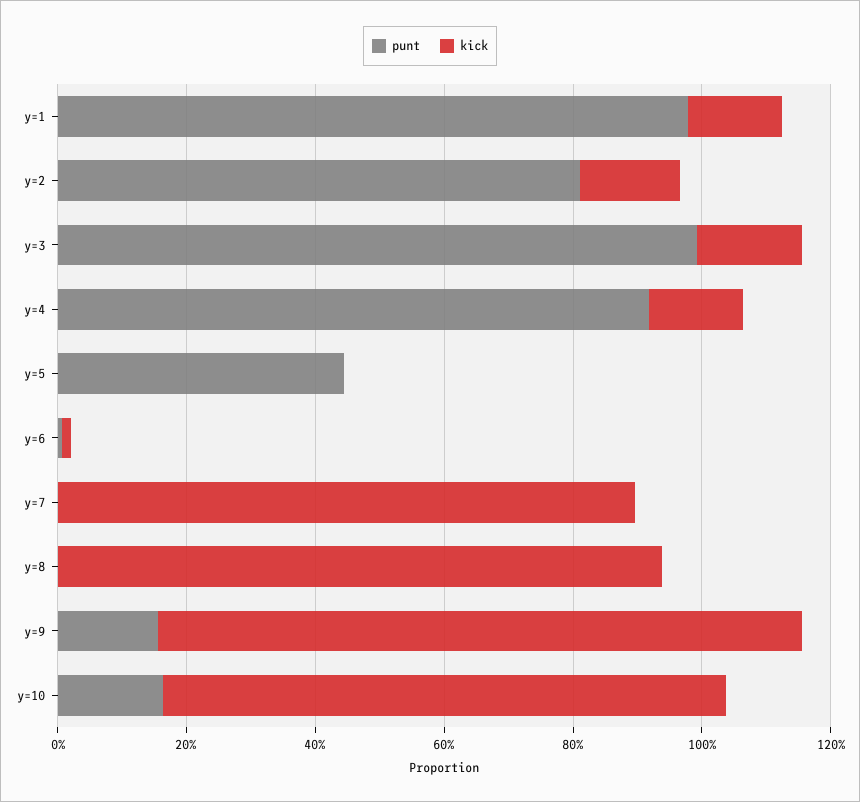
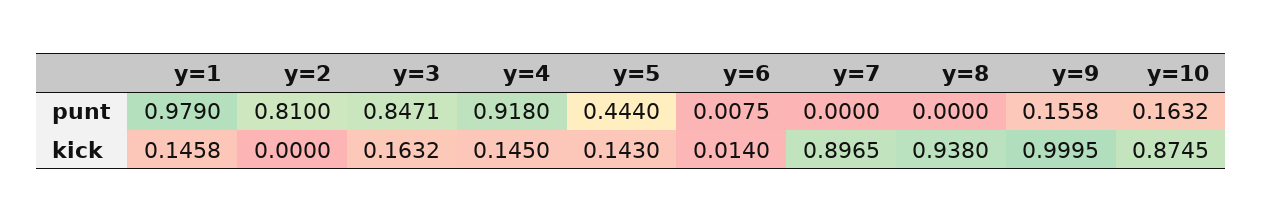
kick, y=2: 0.15 -> 0
punt, y=3: 1 -> 0.8471
kick, y=5: 0 -> 0.143

